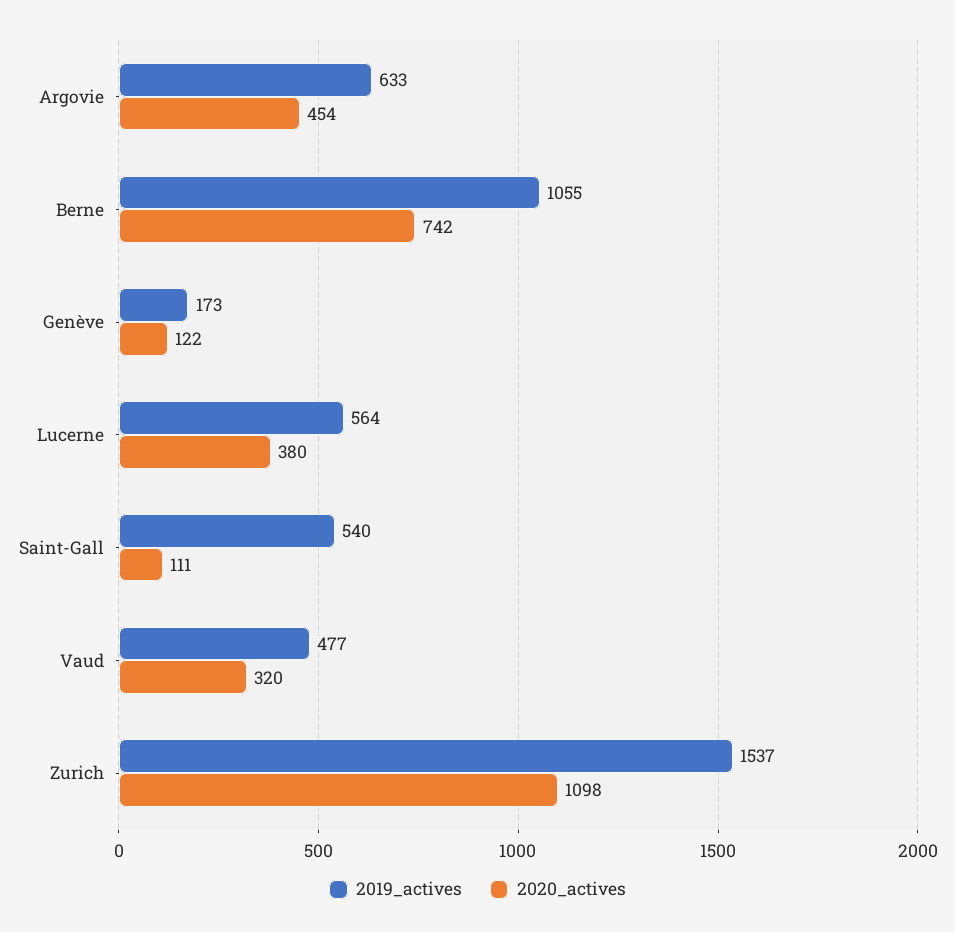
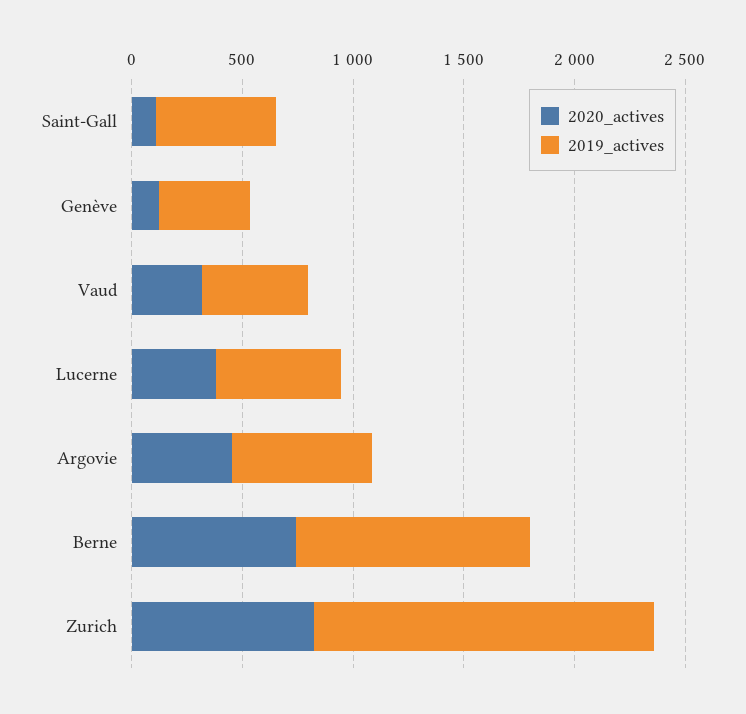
2019_actives, Genève: 173 -> 400
2020_actives, Zurich: 1098 -> 800

